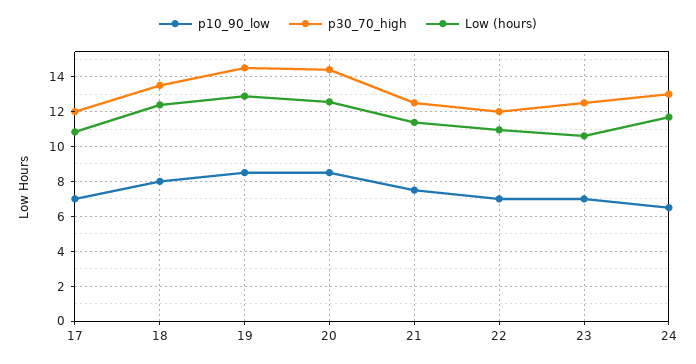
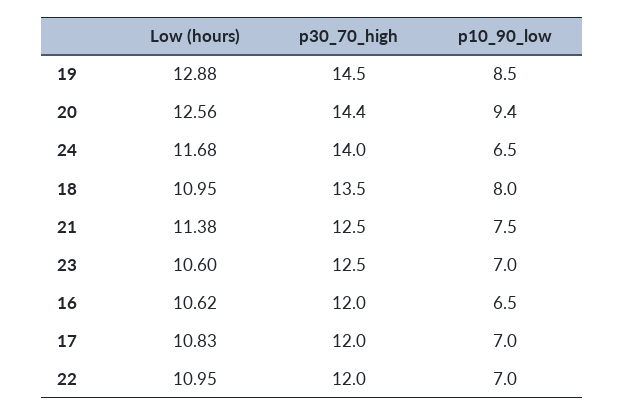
Low (hours), 18: 12.5 -> 10.95
p10_90_low, 20: 8.5 -> 9.4
p30_70_high, 24: 13 -> 14
Low (hours), 16: none -> 10.62
p30_70_high, 16: none -> 12
p10_90_low, 16: none -> 6.5

